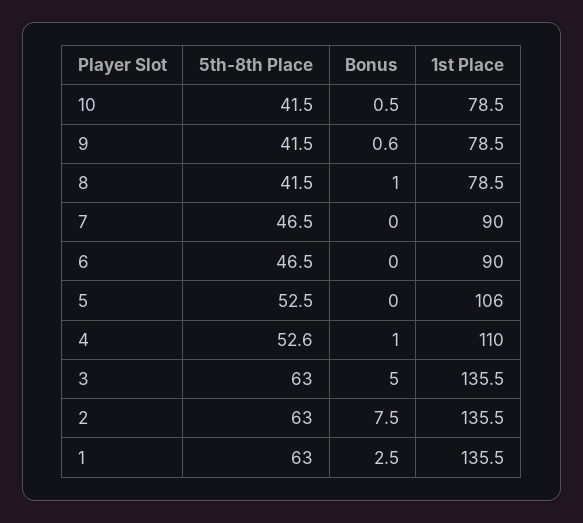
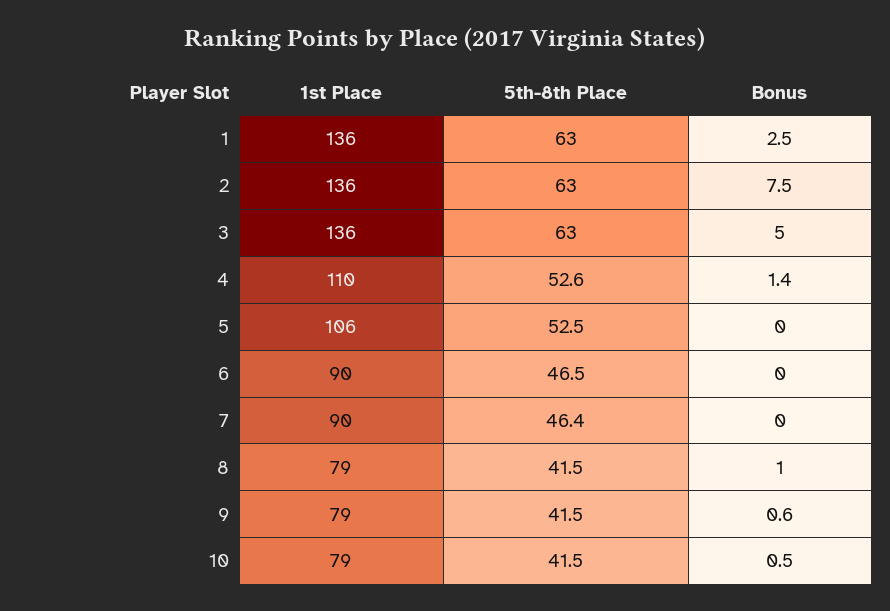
5th-8th Place, 7: 46.5 -> 46.4
Bonus, 4: 1 -> 1.4

